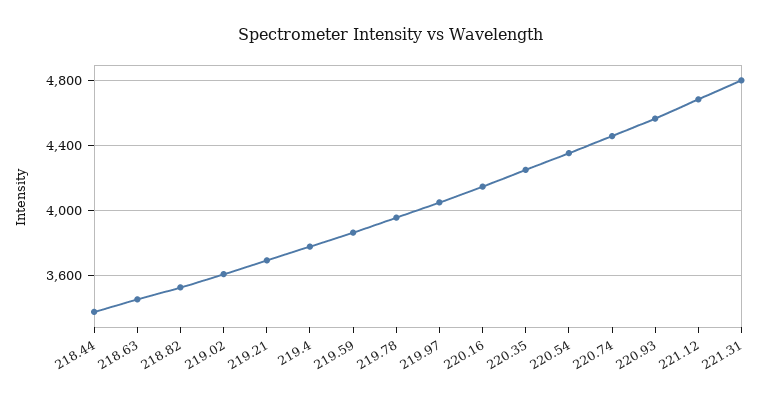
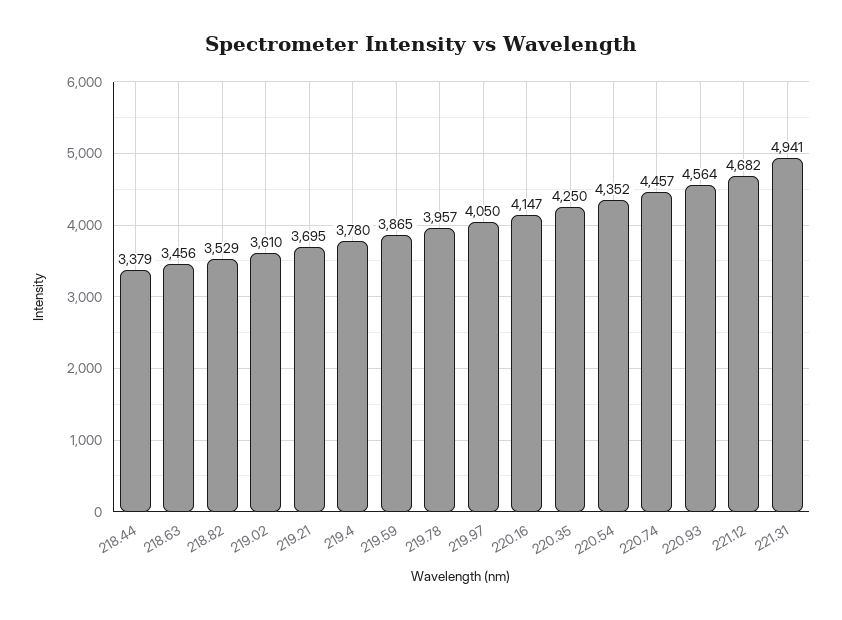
221.31: 4800 -> 4941

